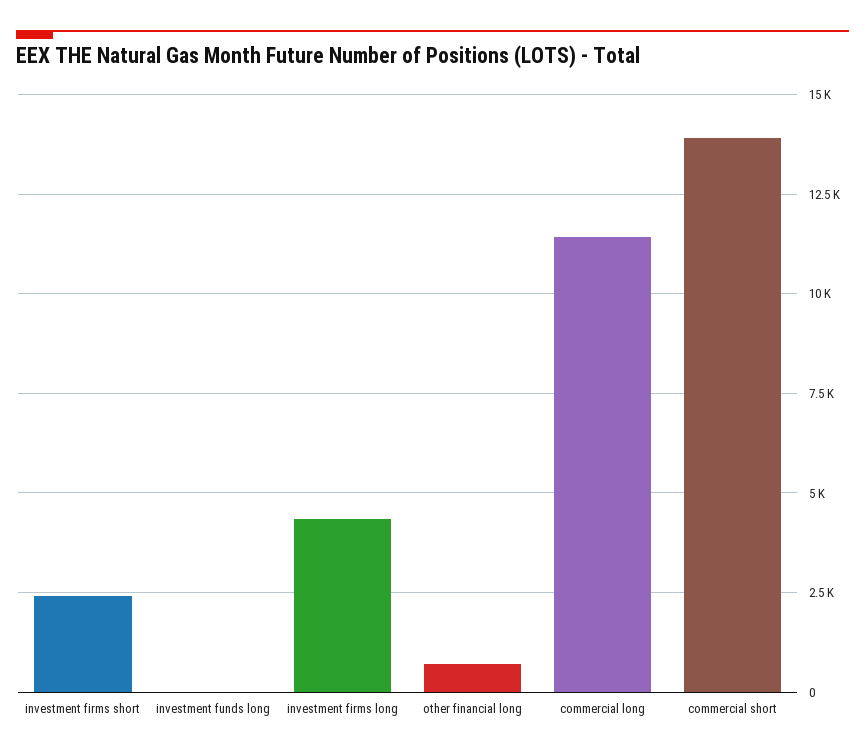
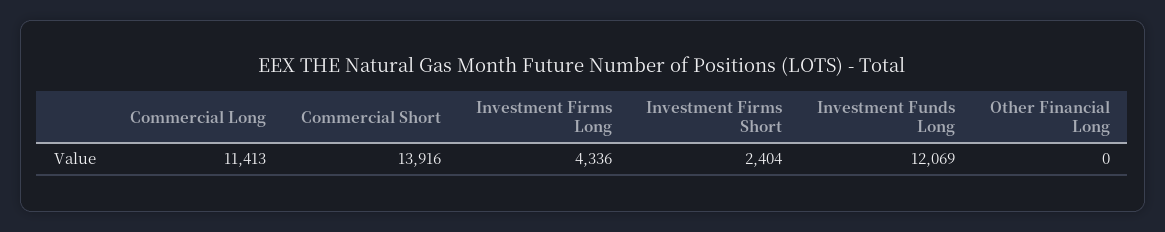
investment funds long: 0 -> 12069
other financial long: 750 -> 0

